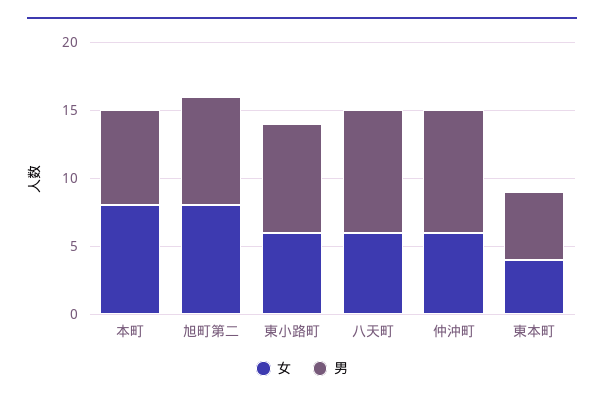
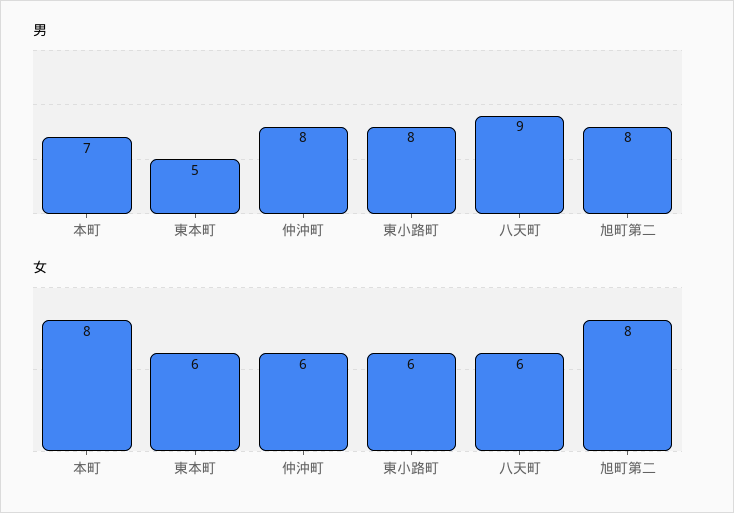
男, 仲沖町: 9 -> 8
女, 東本町: 4 -> 6

